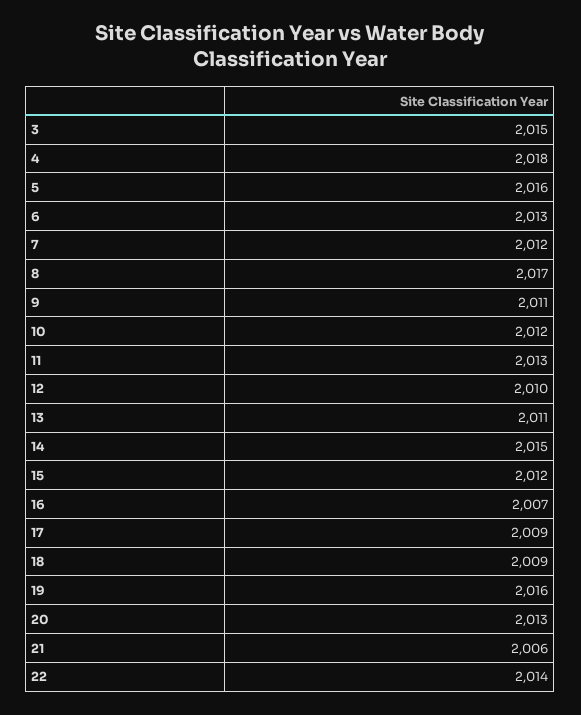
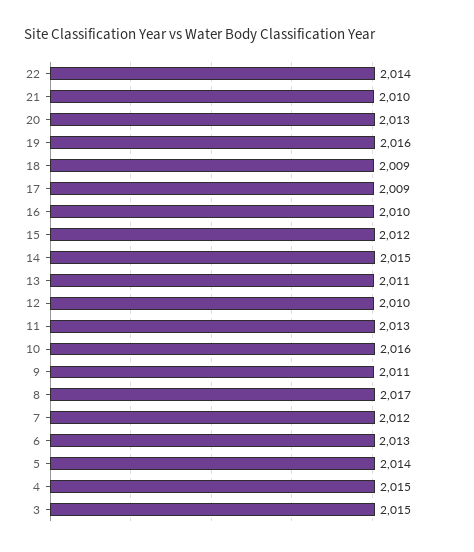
4: 2018 -> 2015
5: 2016 -> 2014
10: 2012 -> 2016
16: 2007 -> 2010
21: 2006 -> 2010

